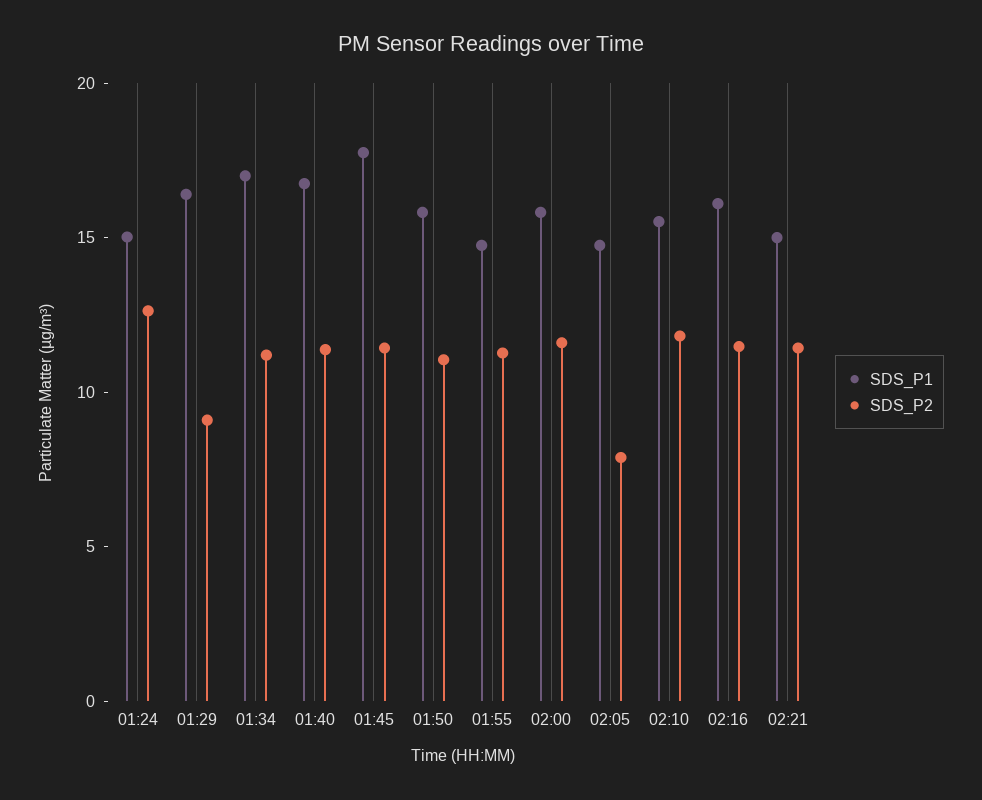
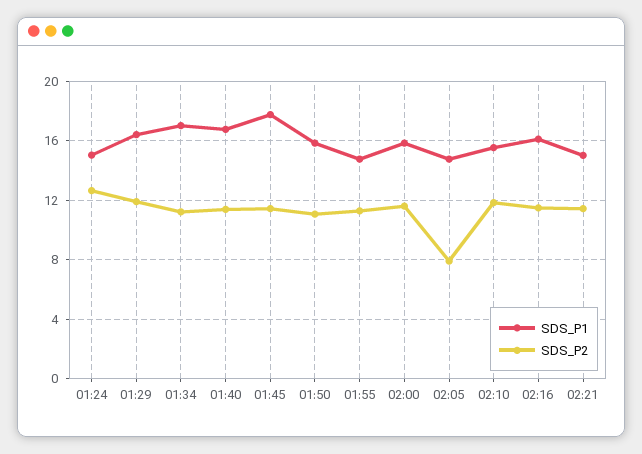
SDS_P2, 01:29: 9 -> 12

